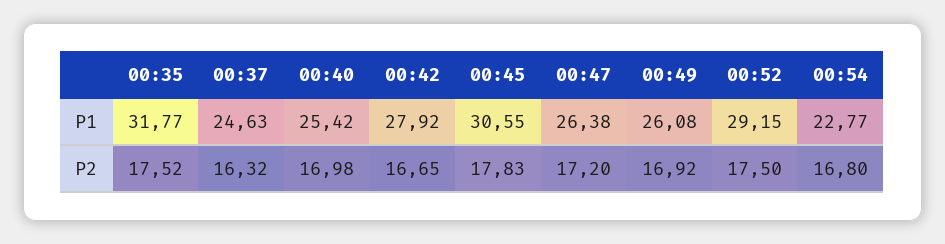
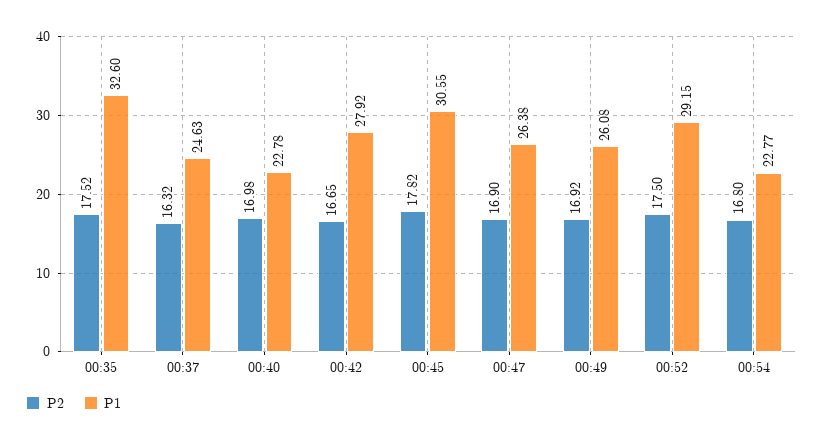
P1, 00:35: 31.77 -> 32.6
P1, 00:40: 25.42 -> 22.78
P2, 00:45: 17.83 -> 17.82
P2, 00:47: 17.2 -> 16.9

